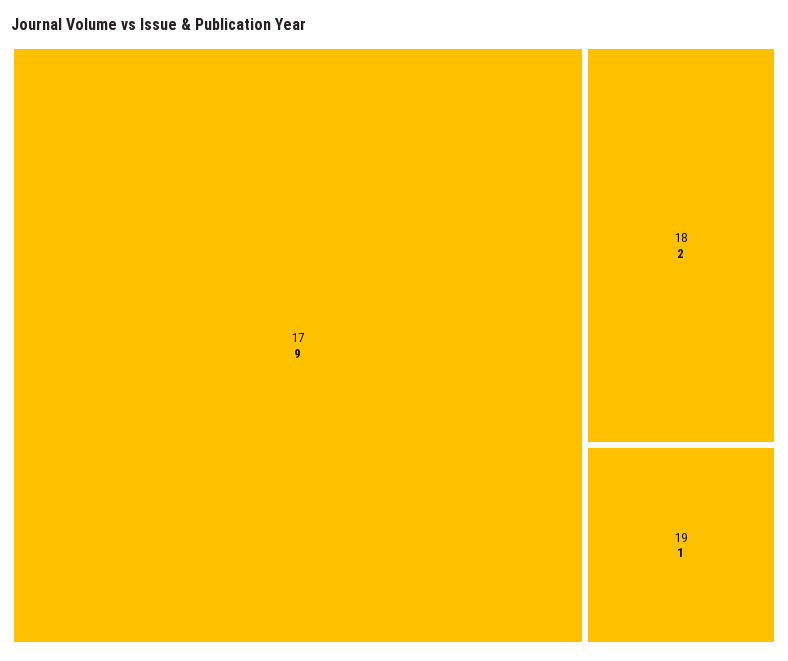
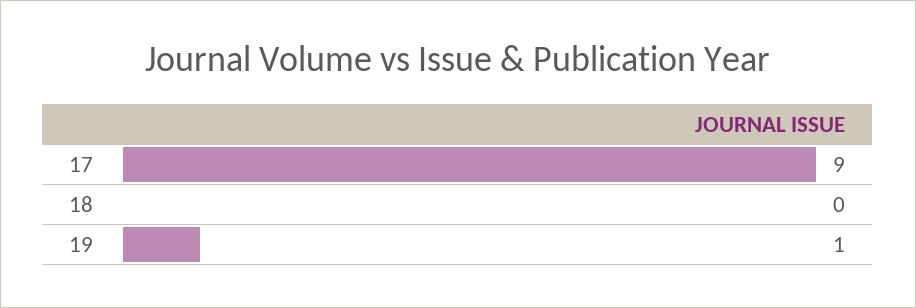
18: 2 -> 0

